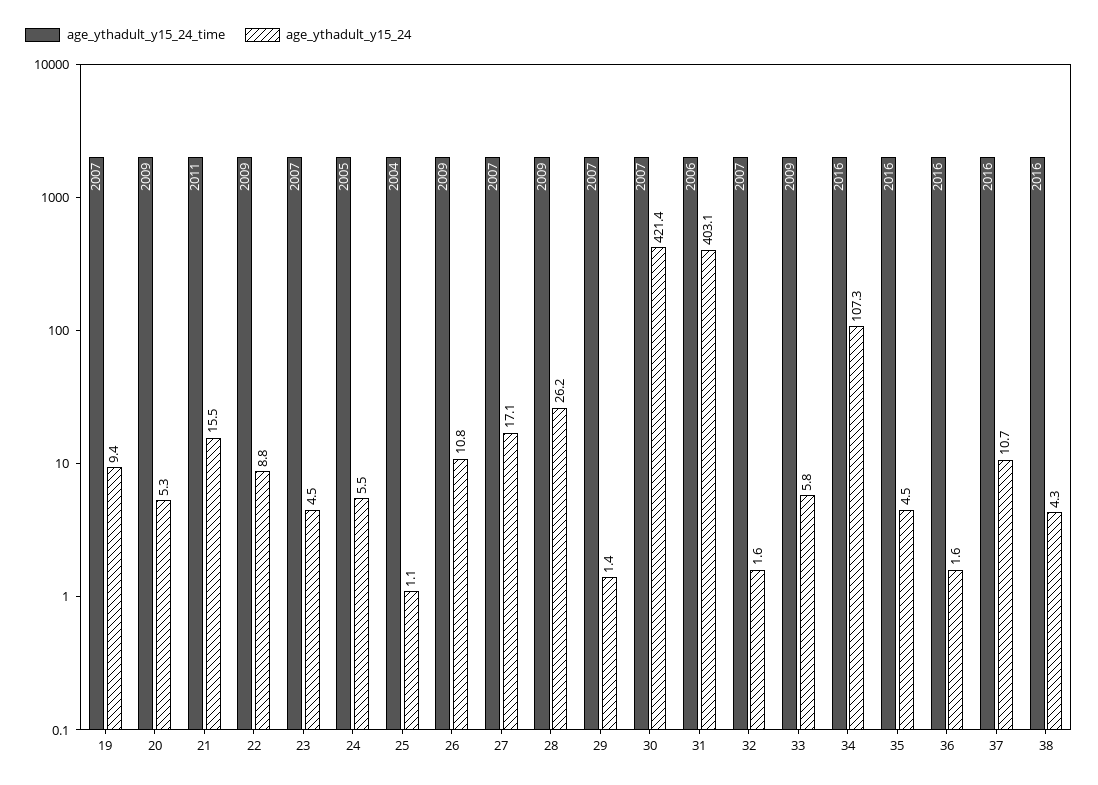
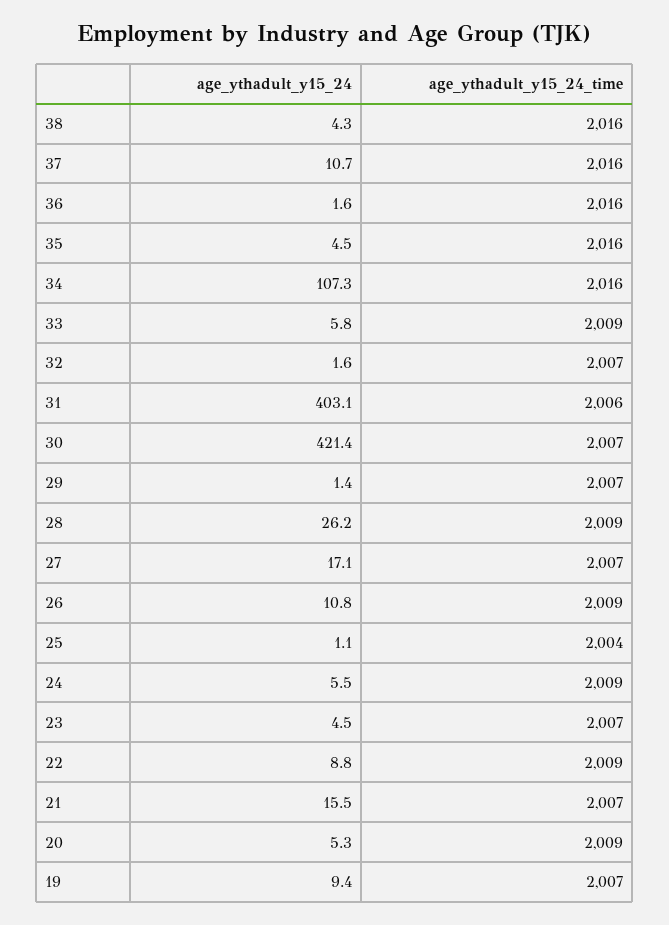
age_ythadult_y15_24_time, 21: 2011 -> 2007
age_ythadult_y15_24_time, 24: 2005 -> 2009

